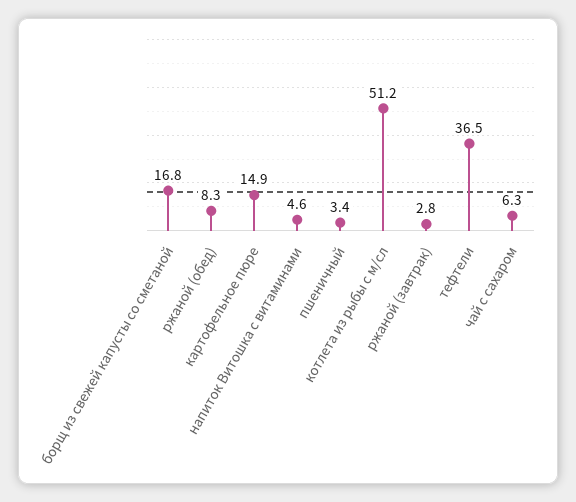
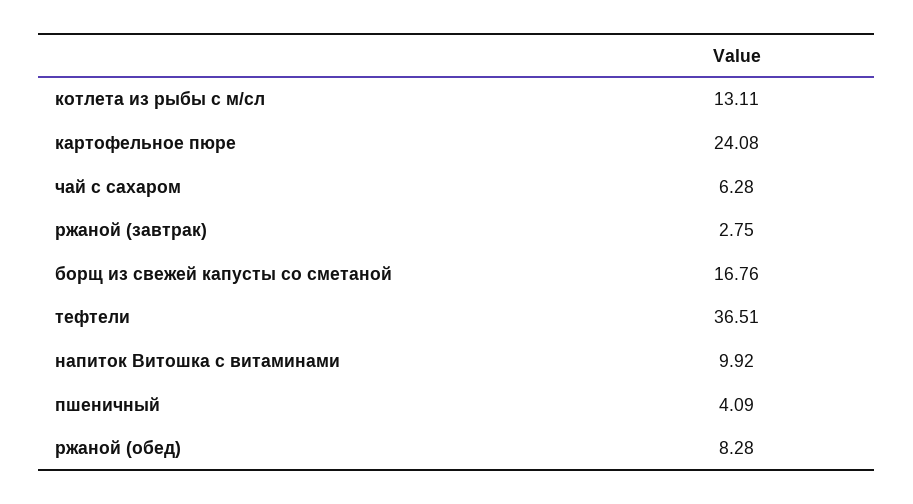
картофельное пюре: 14.9 -> 24.08
напиток Витошка с витаминами: 4.6 -> 9.92
пшеничный: 3.4 -> 4.09
котлета из рыбы с м/сл: 51.2 -> 13.11

